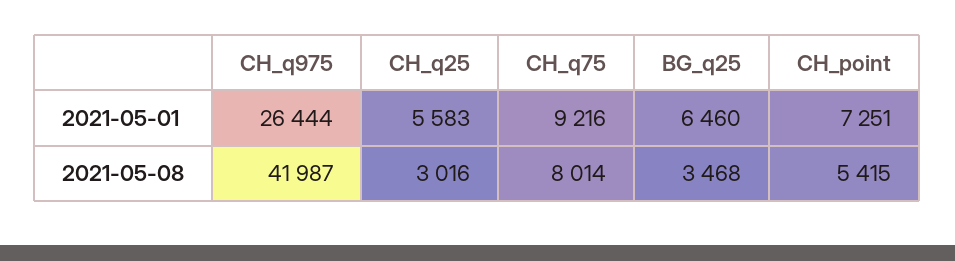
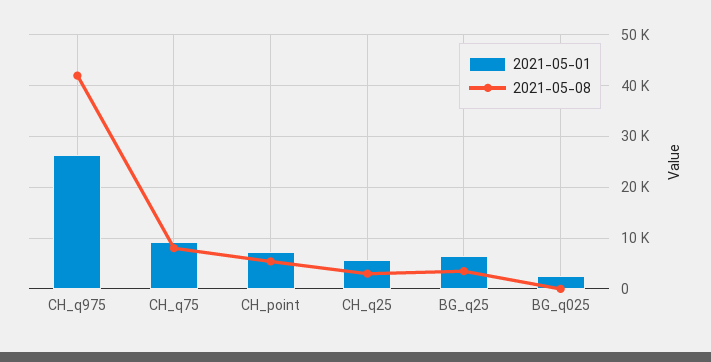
2021-05-01, BG_q025: none -> 2000
2021-05-08, BG_q025: none -> 0

